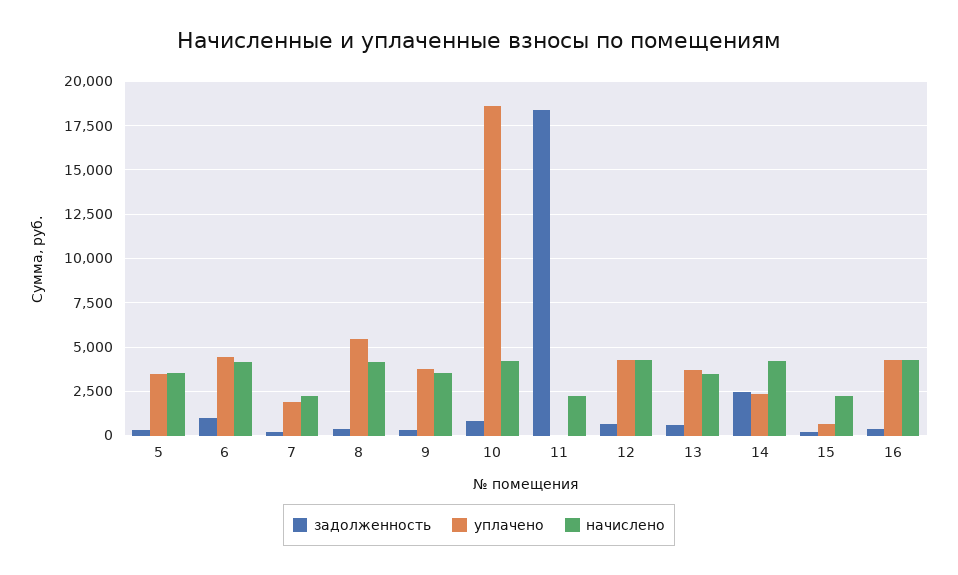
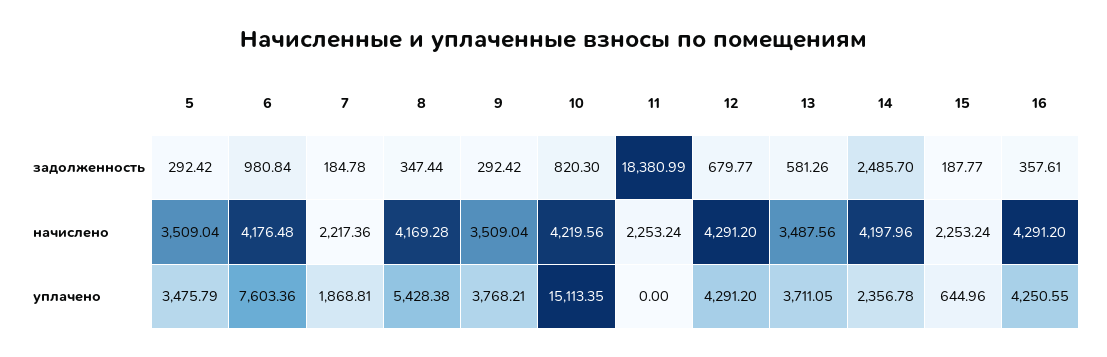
уплачено, 6: 4500 -> 7603.36
уплачено, 10: 18500 -> 15113.35

